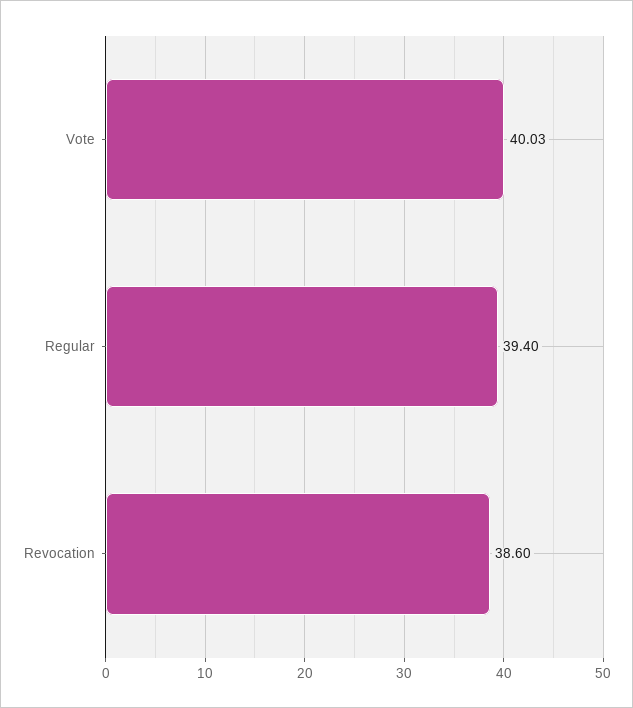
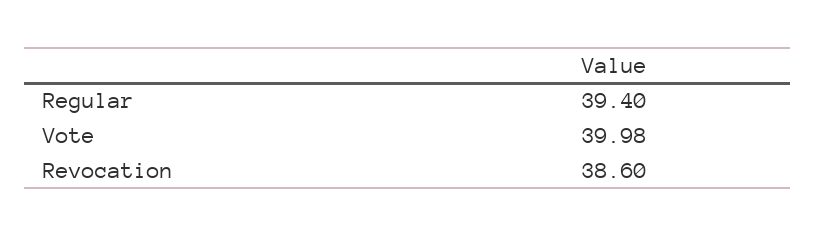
Vote: 40.03 -> 39.98

